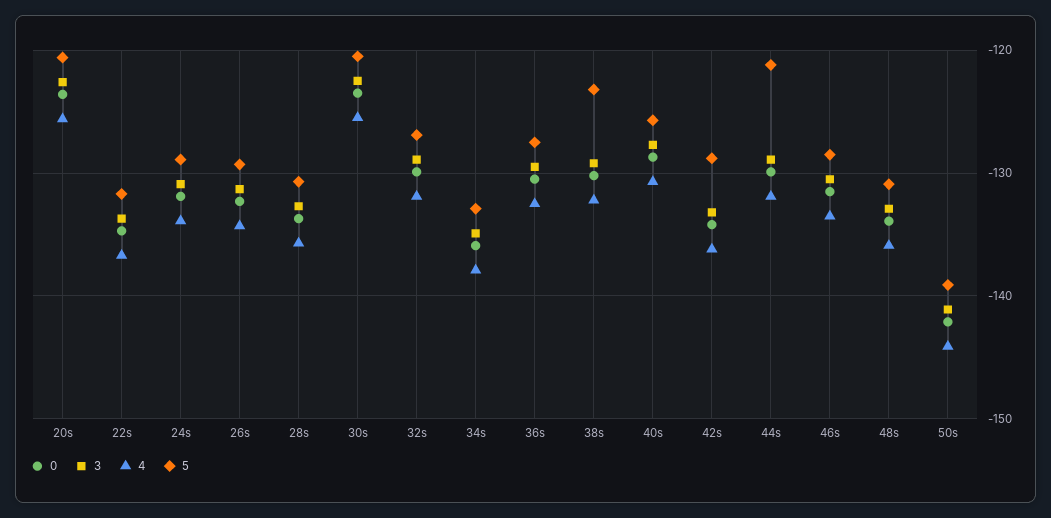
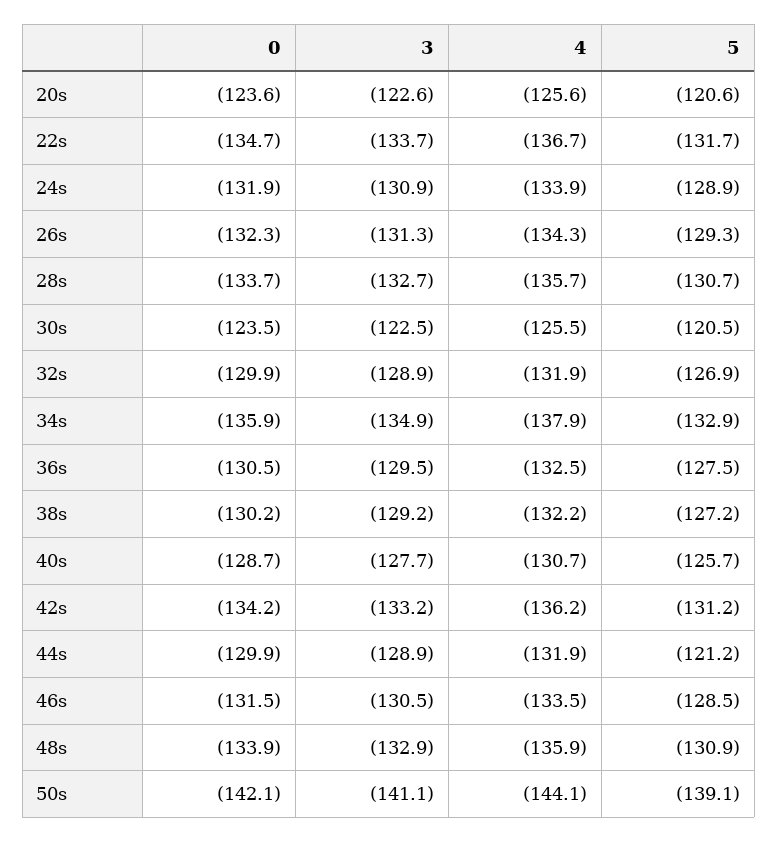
5, 38s: -123 -> -127.2
5, 42s: -129 -> -131.2

